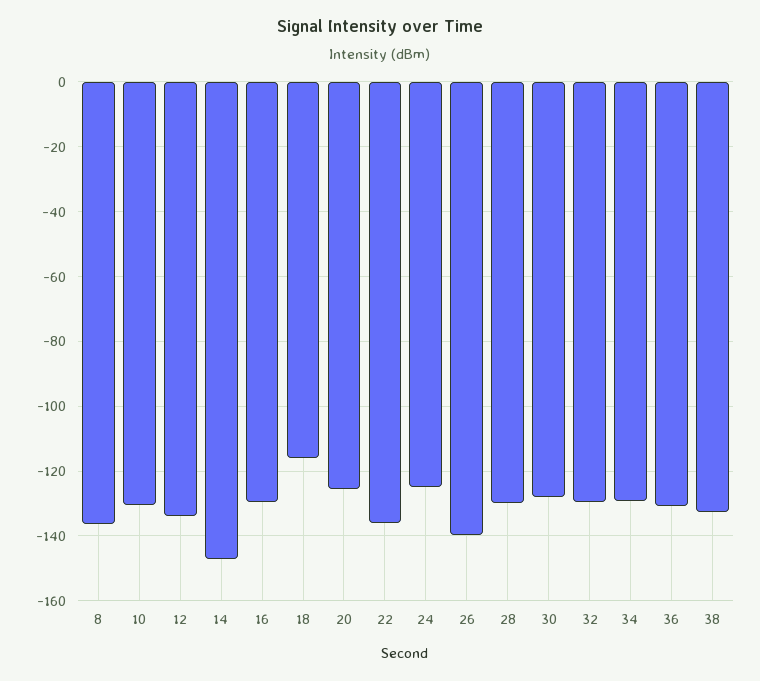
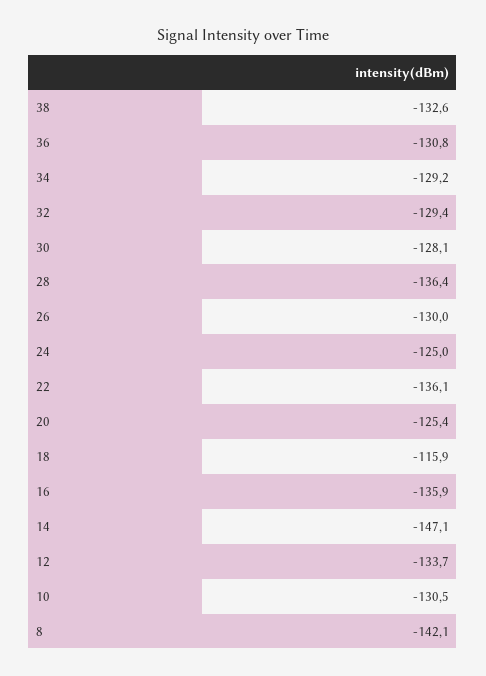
8: -136 -> -142.1
16: -130 -> -135.9
26: -140 -> -130
28: -130 -> -136.4

